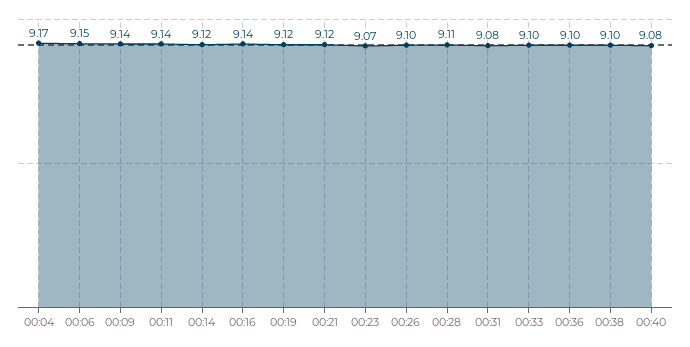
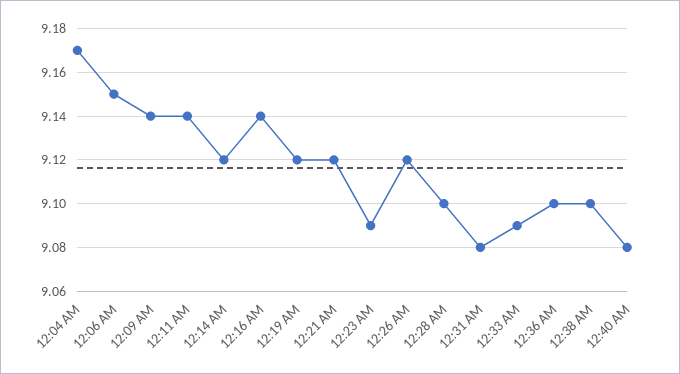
00:23: 9.07 -> 9.09
00:26: 9.1 -> 9.12
00:28: 9.11 -> 9.1
00:33: 9.1 -> 9.09

